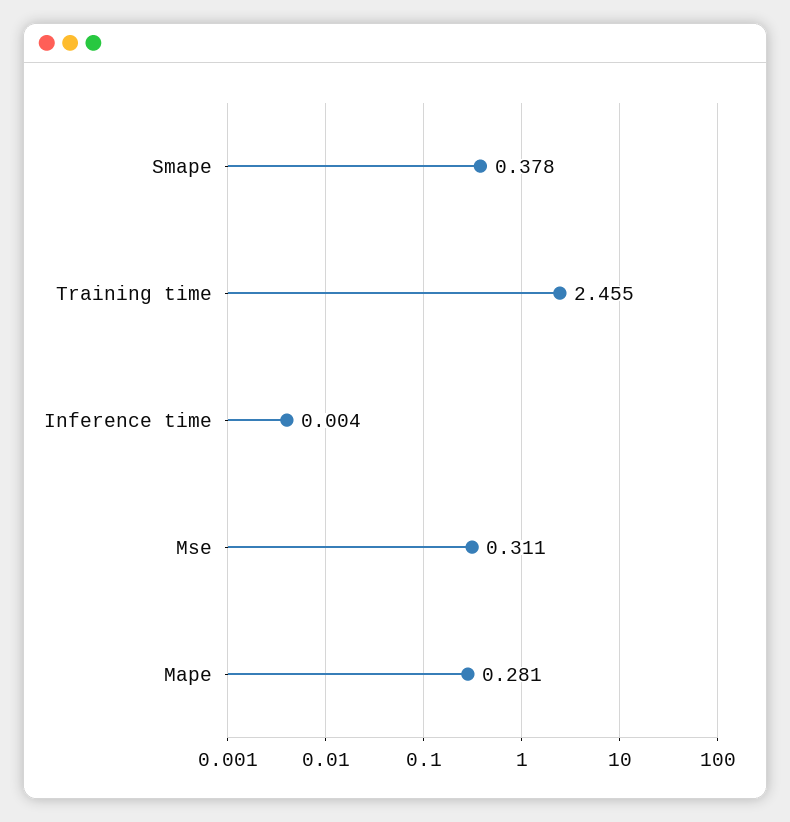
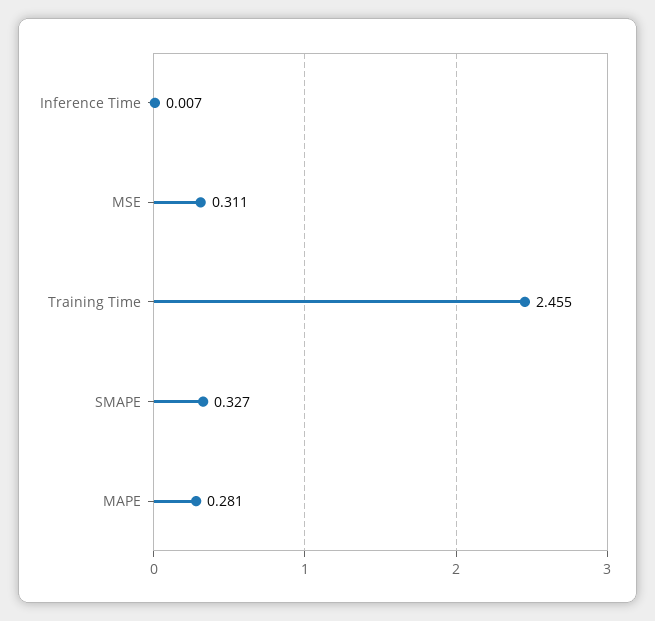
Smape: 0.378 -> 0.327
Inference time: 0.004 -> 0.007

